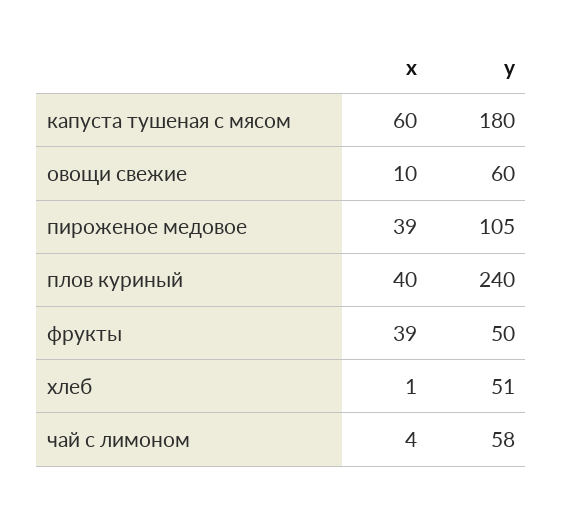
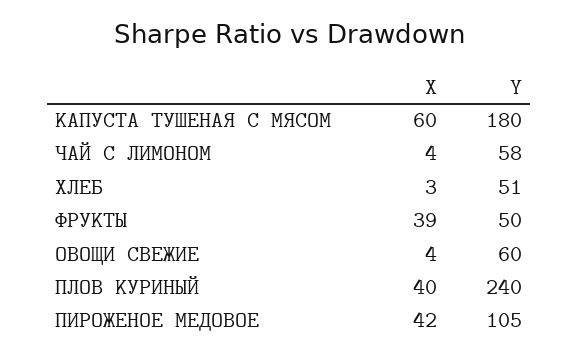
x, овощи свежие: 10 -> 4
x, пироженое медовое: 39 -> 42
x, хлеб: 1 -> 3

